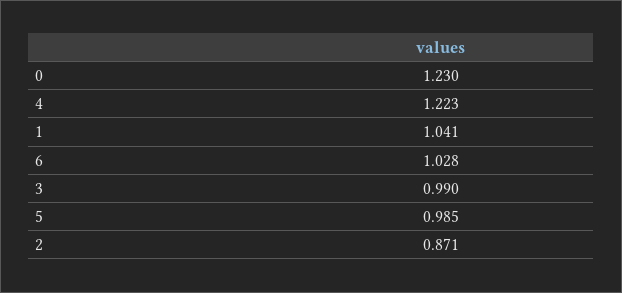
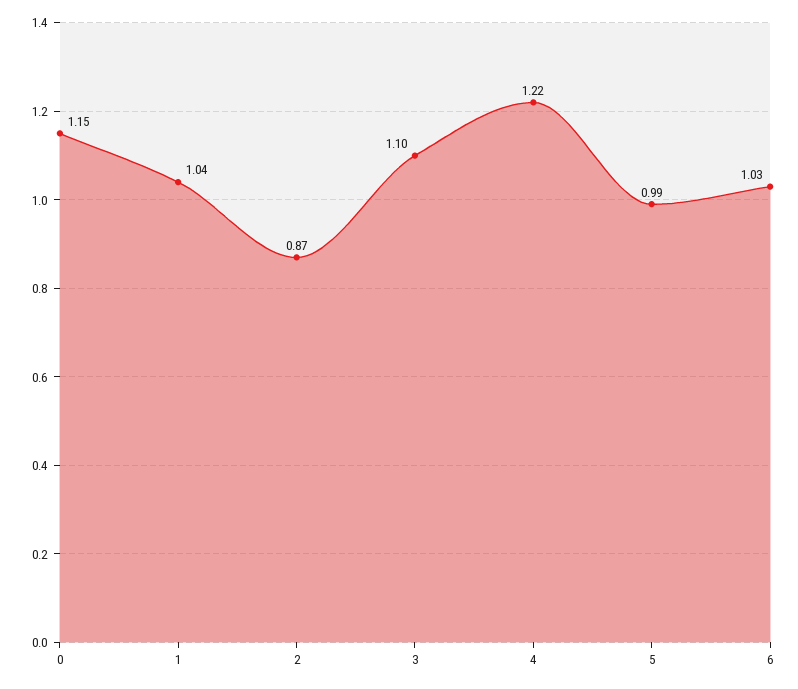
0: 1.23 -> 1.15
3: 0.99 -> 1.1

